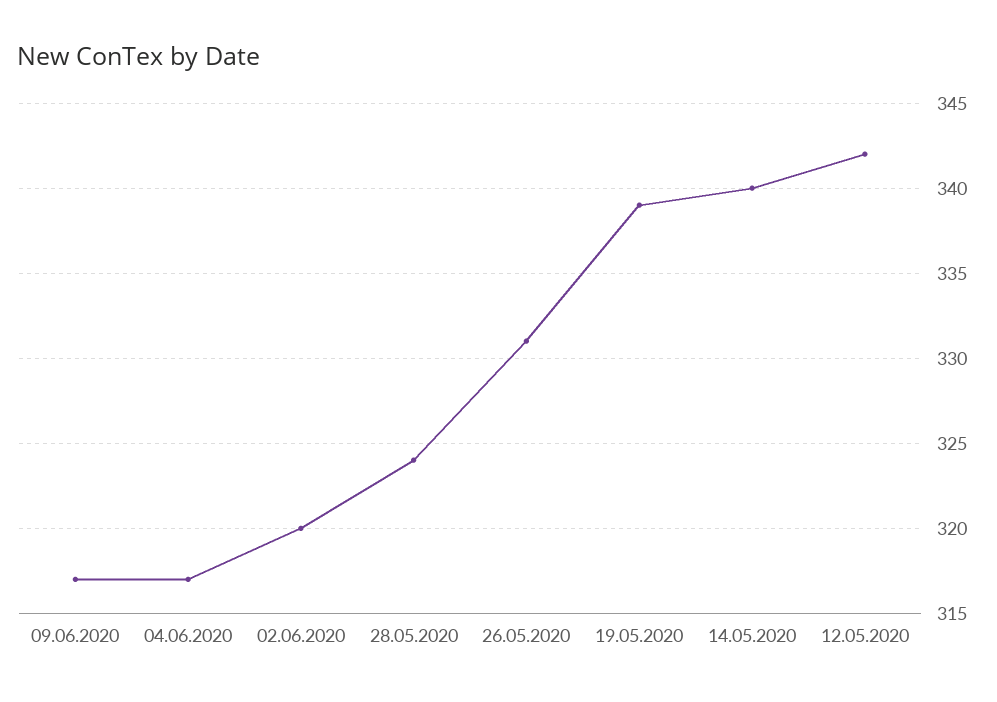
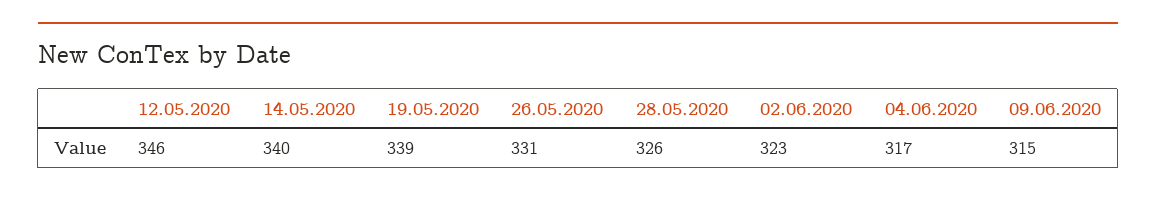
09.06.2020: 317 -> 315
02.06.2020: 320 -> 323
28.05.2020: 324 -> 326
12.05.2020: 342 -> 346

